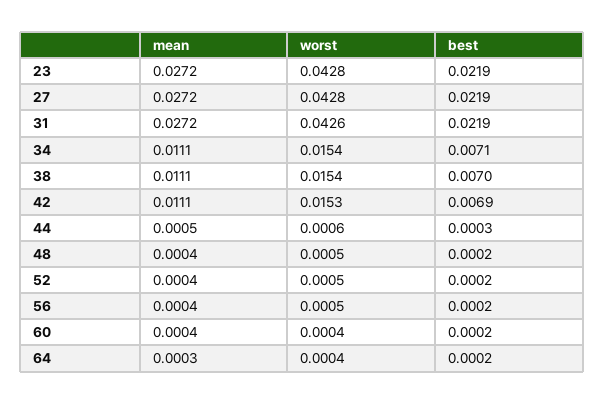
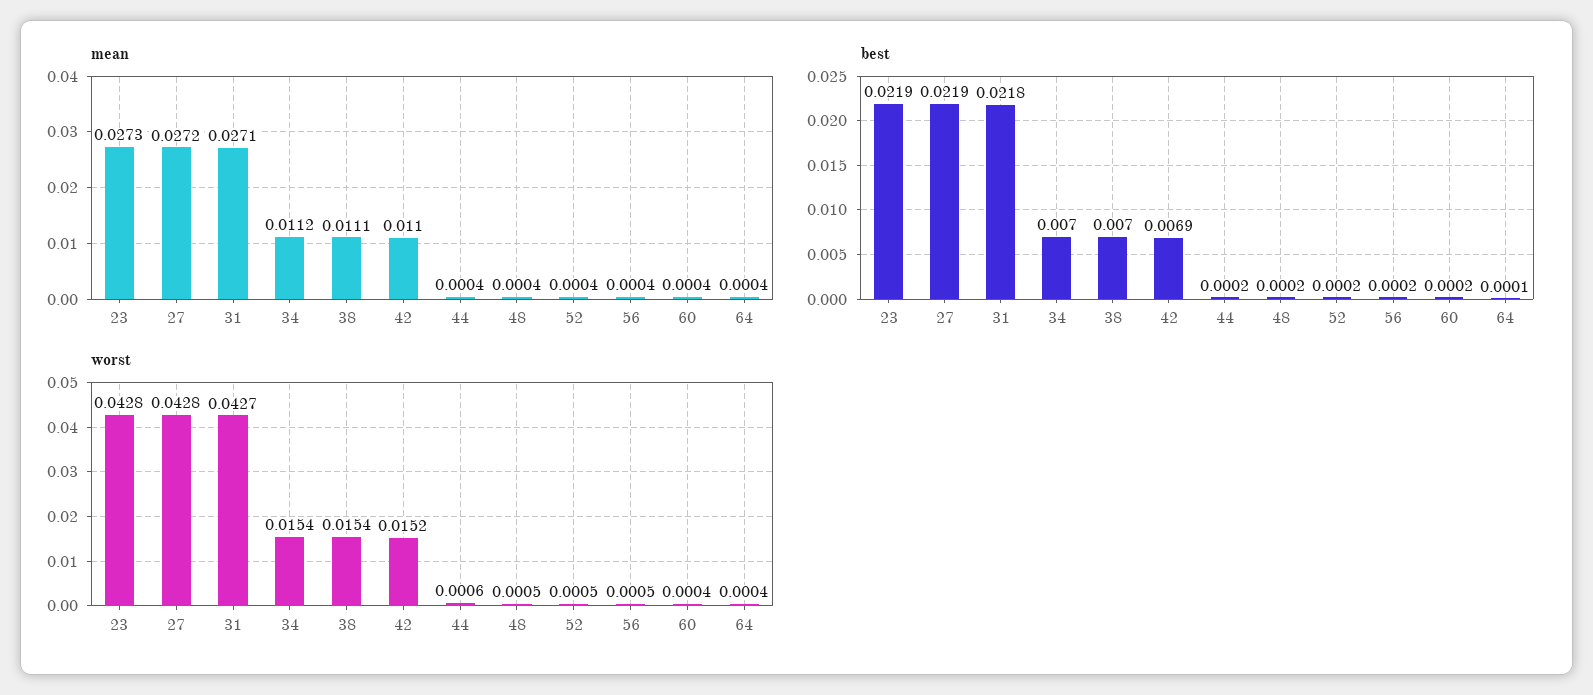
mean, 23: 0.0272 -> 0.0273
mean, 31: 0.0272 -> 0.0271
worst, 31: 0.0426 -> 0.0427
best, 31: 0.0219 -> 0.0218
mean, 34: 0.0111 -> 0.0112
best, 34: 0.0071 -> 0.007
mean, 42: 0.0111 -> 0.011
worst, 42: 0.0153 -> 0.0152
mean, 44: 0.0005 -> 0.0004
best, 44: 0.0003 -> 0.0002
mean, 64: 0.0003 -> 0.0004
best, 64: 0.0002 -> 0.0001

